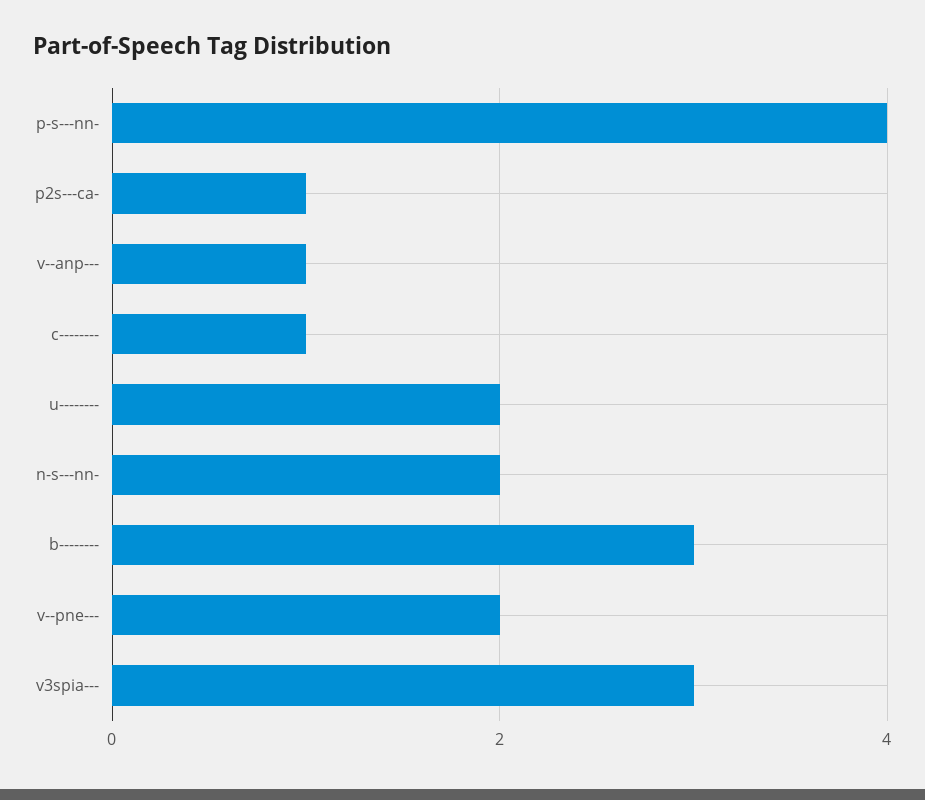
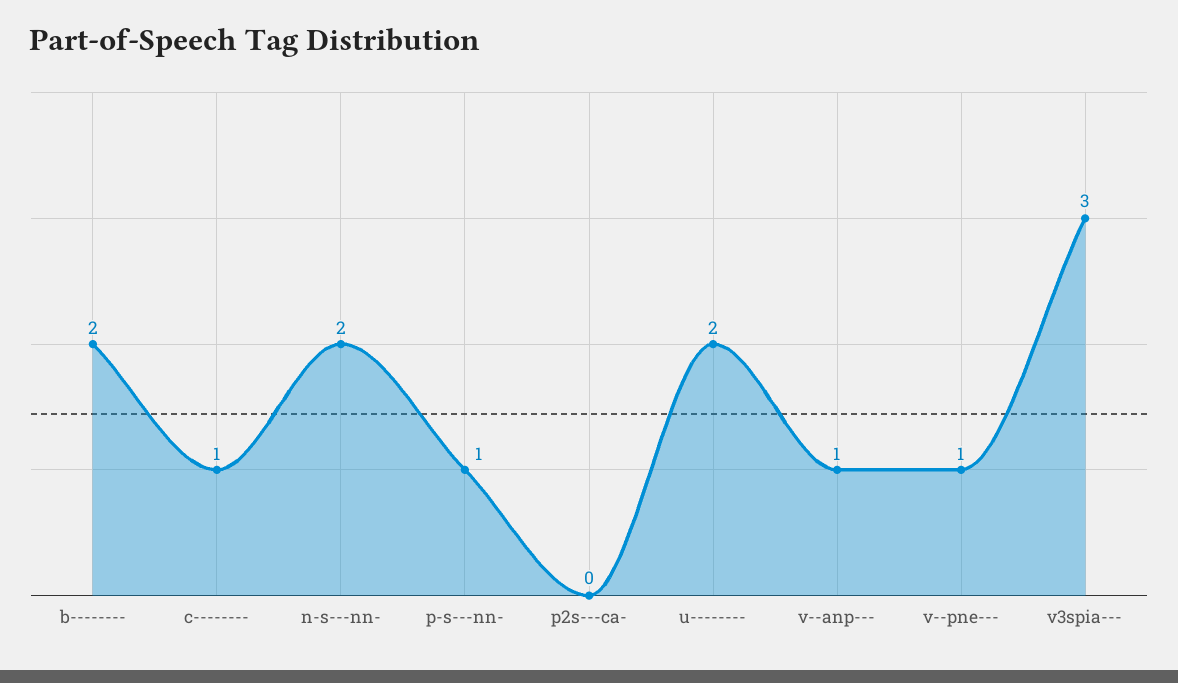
p-s---nn-: 4 -> 1
p2s---ca-: 1 -> 0
b--------: 3 -> 2
v--pne---: 2 -> 1

